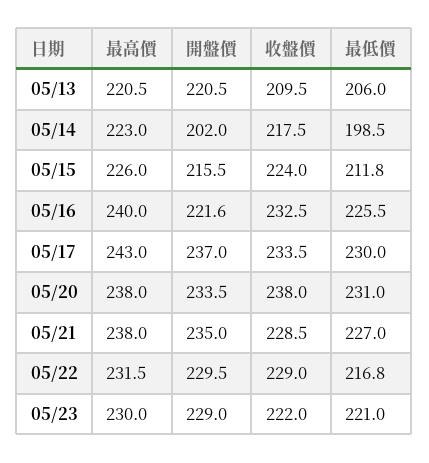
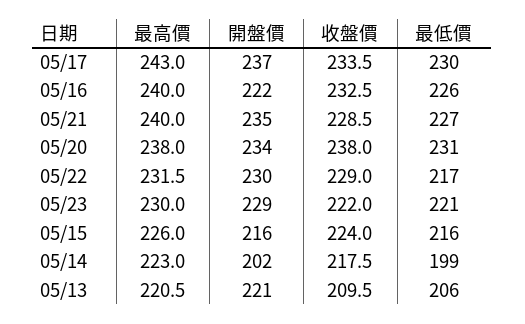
最低價, 05/15: 211.8 -> 216
最高價, 05/21: 238 -> 240

